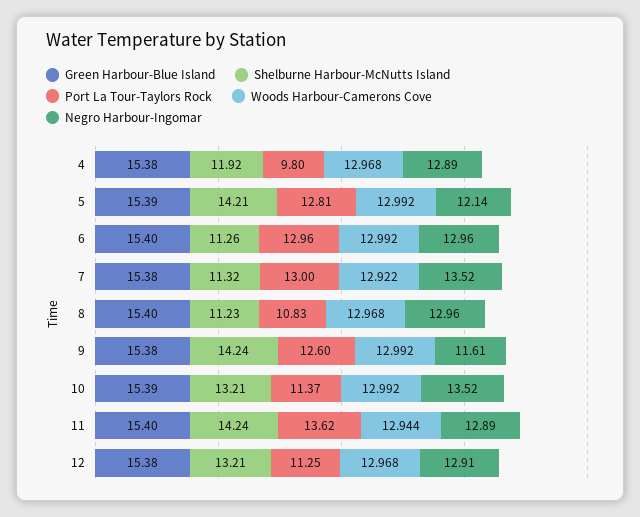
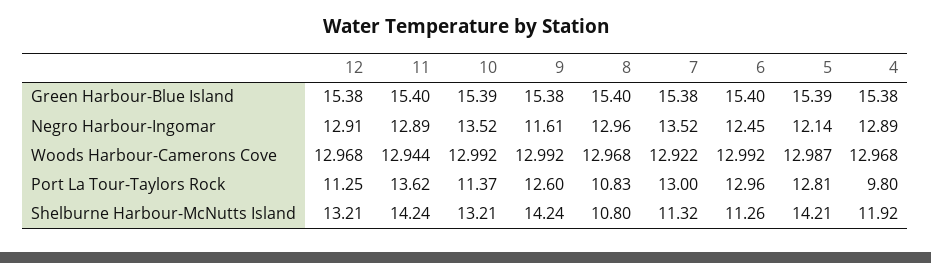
Woods Harbour-Camerons Cove, 5: 12.992 -> 12.987
Negro Harbour-Ingomar, 6: 12.96 -> 12.45
Shelburne Harbour-McNutts Island, 8: 11.23 -> 10.8

